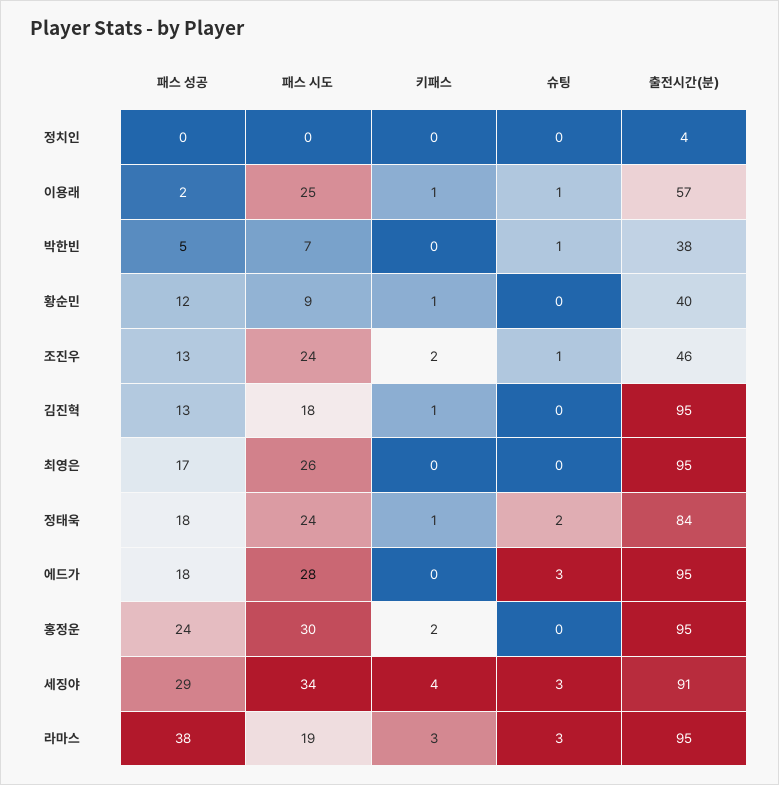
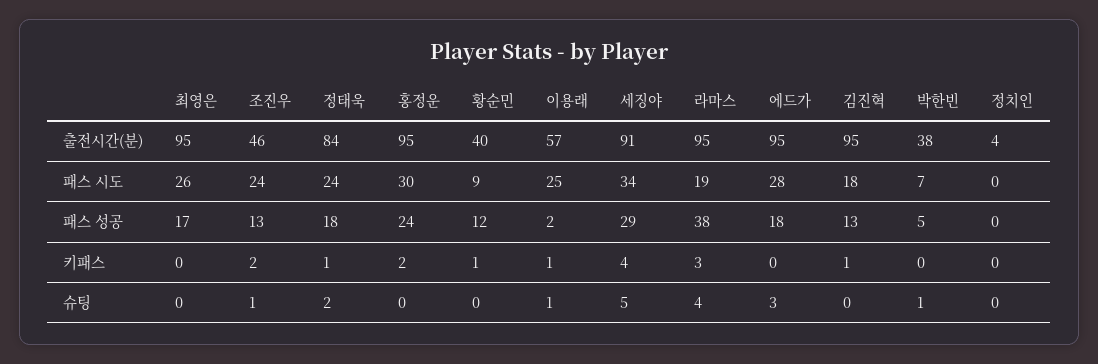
슈팅, 세징야: 3 -> 5
슈팅, 라마스: 3 -> 4

